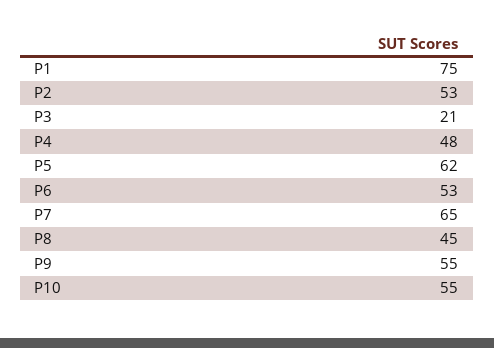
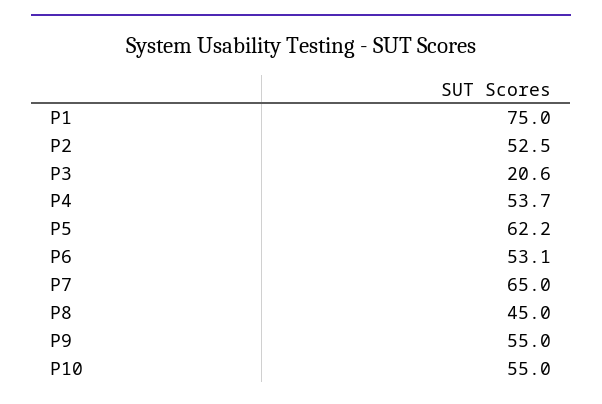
P4: 48 -> 53.7

